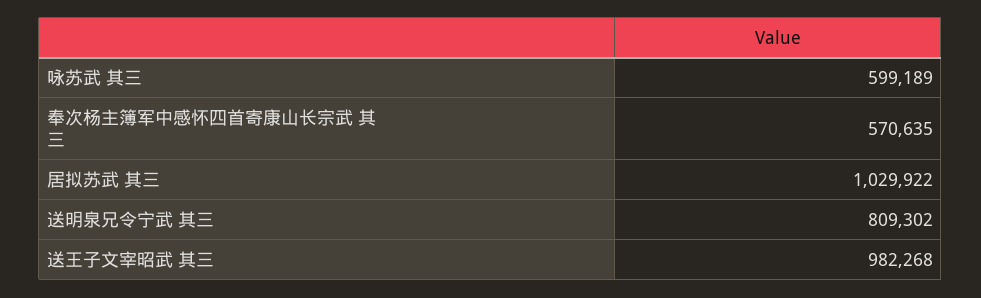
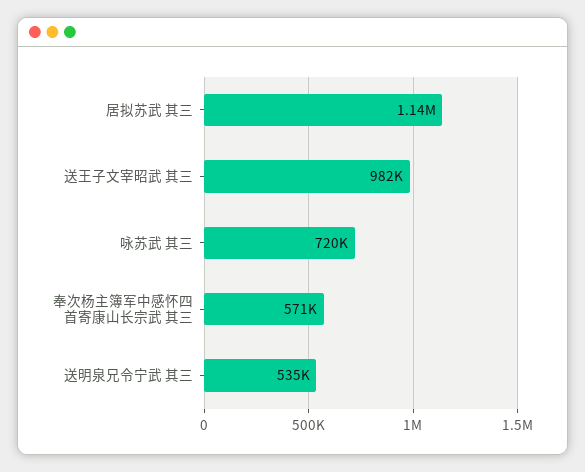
咏苏武 其三: 599189 -> 720000
居拟苏武 其三: 1029922 -> 1140000
送明泉兄令宁武 其三: 809302 -> 535000

